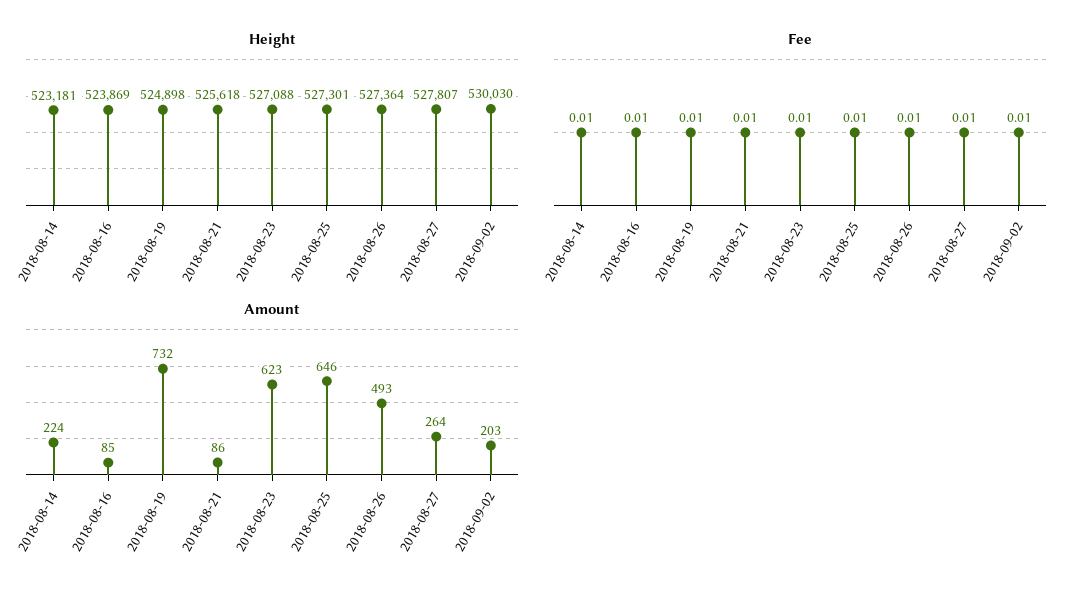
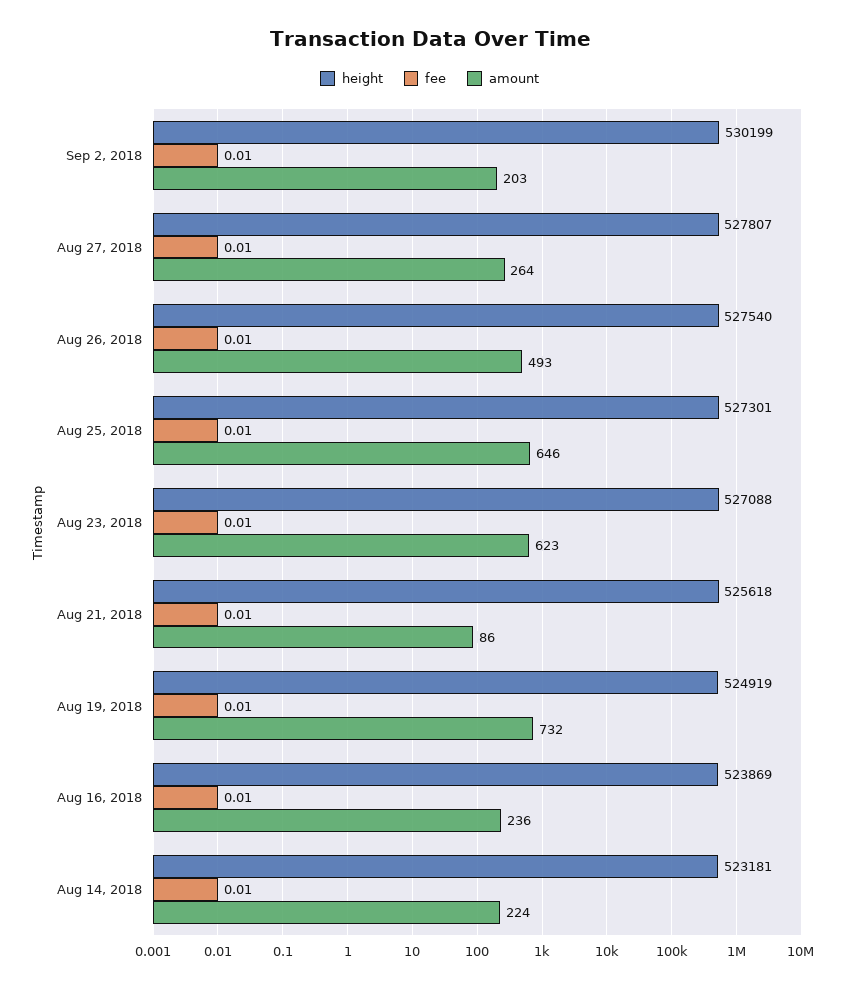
Height, 2018-08-19: 524898 -> 524919
Height, 2018-08-26: 527364 -> 527540
Height, 2018-09-02: 530030 -> 530199
Amount, 2018-08-16: 85 -> 236

